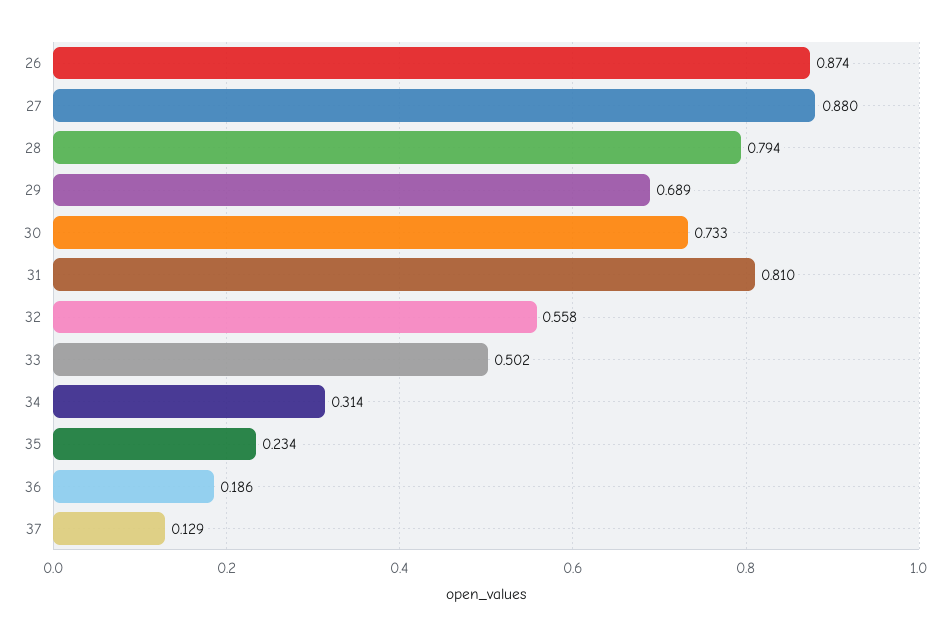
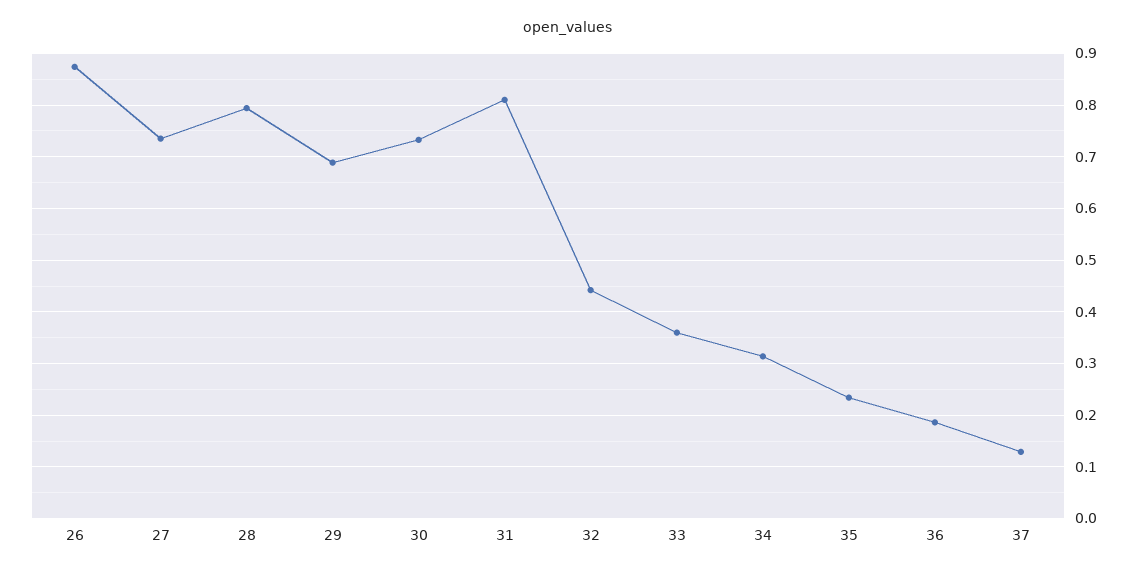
27: 0.88 -> 0.74
32: 0.558 -> 0.44
33: 0.502 -> 0.36

